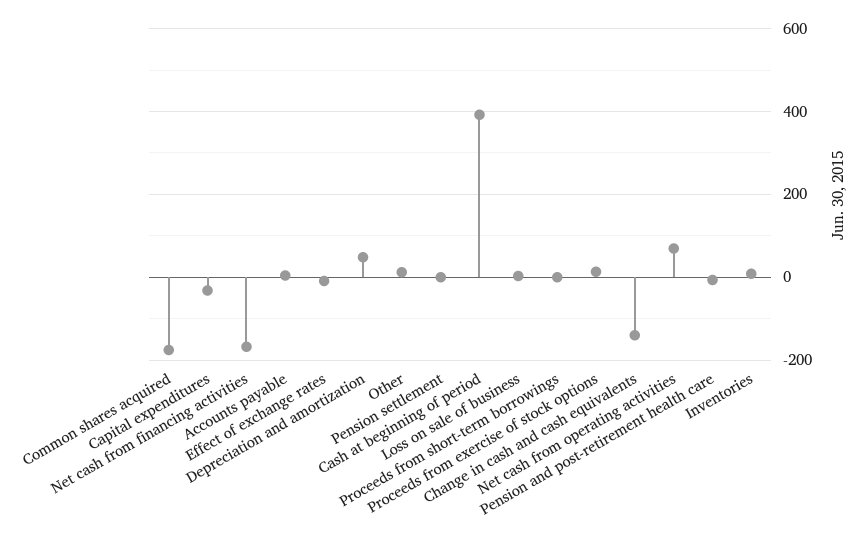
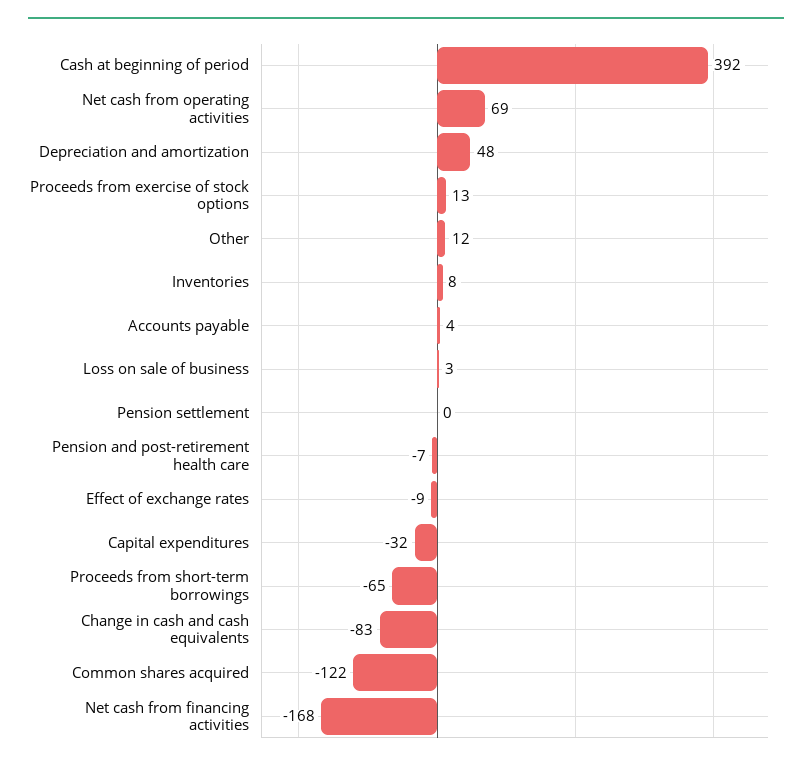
Common shares acquired: -180 -> -122
Proceeds from short-term borrowings: 0 -> -65
Change in cash and cash equivalents: -140 -> -83

